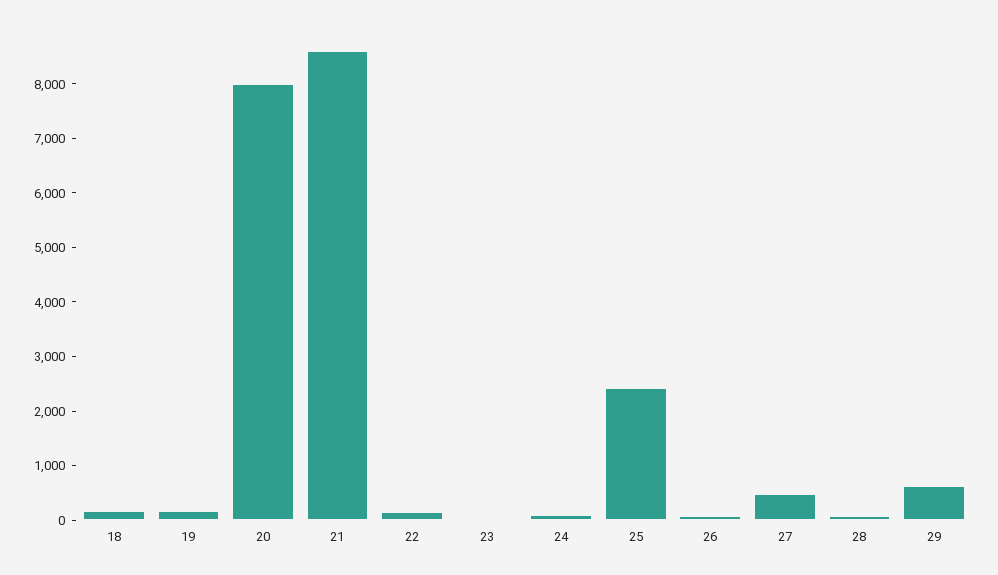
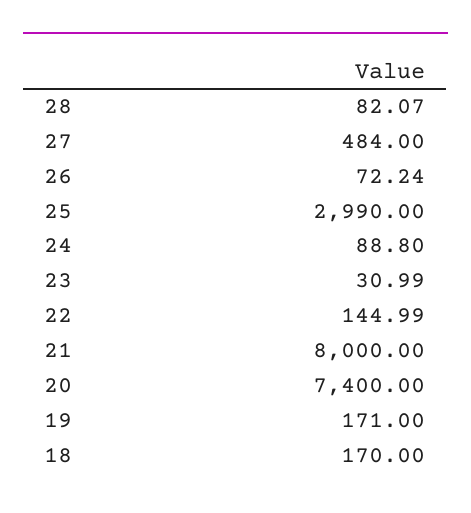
20: 8000 -> 7400
21: 8600 -> 8000
25: 2400 -> 2990
29: 600 -> none

